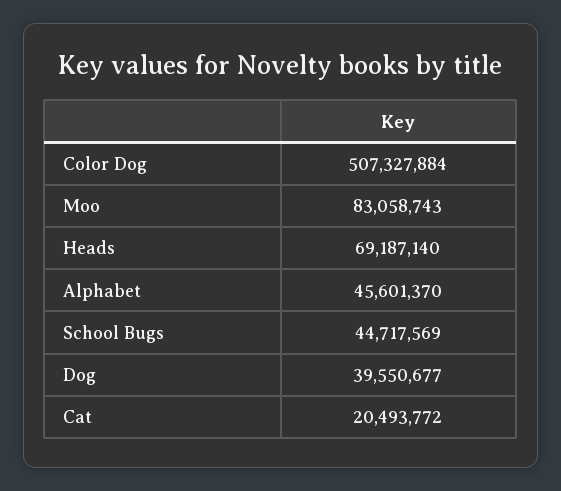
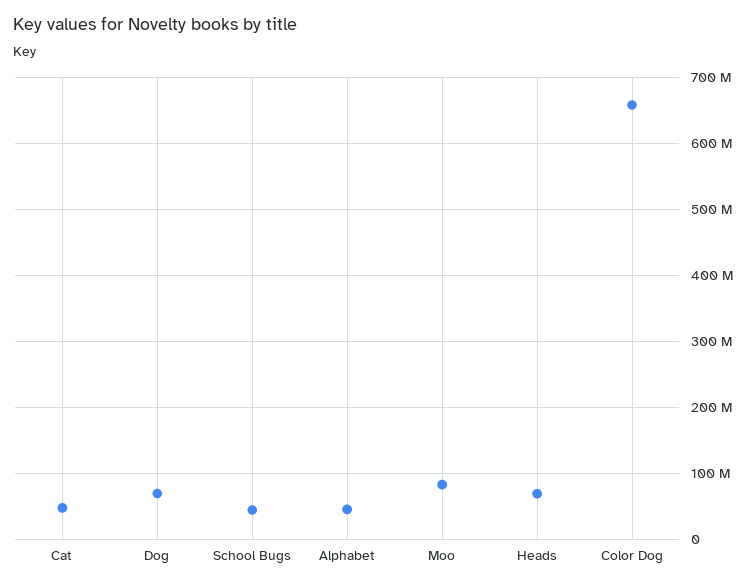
Color Dog: 507327884 -> 660000000
Dog: 39550677 -> 70000000
Cat: 20493772 -> 50000000

